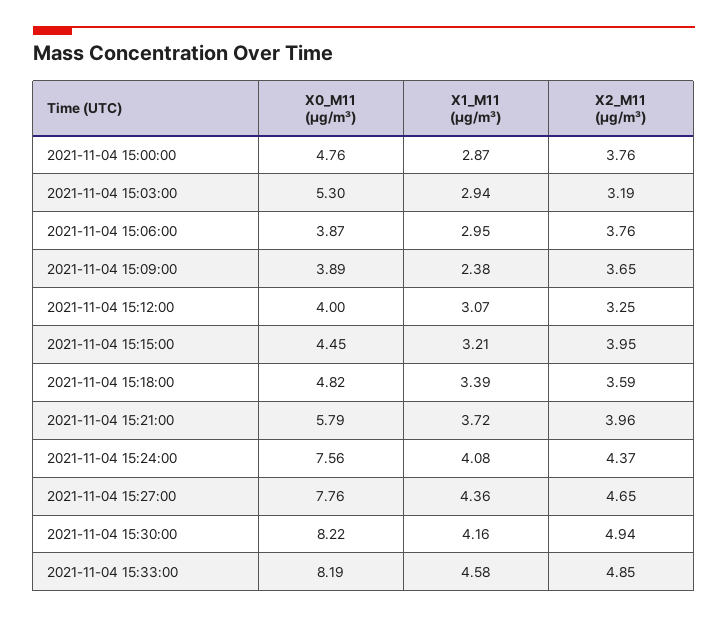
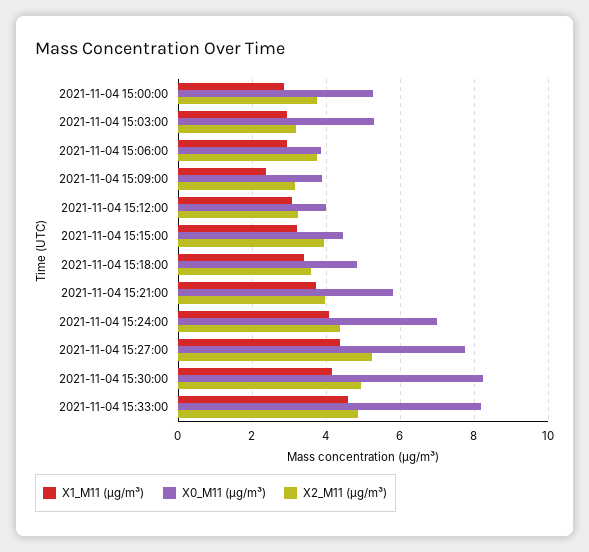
X0_M11 (μg/m³), 2021-11-04 15:00:00: 4.76 -> 5.2
X2_M11 (μg/m³), 2021-11-04 15:09:00: 3.65 -> 3.2
X0_M11 (μg/m³), 2021-11-04 15:24:00: 7.56 -> 7
X2_M11 (μg/m³), 2021-11-04 15:27:00: 4.65 -> 5.2

